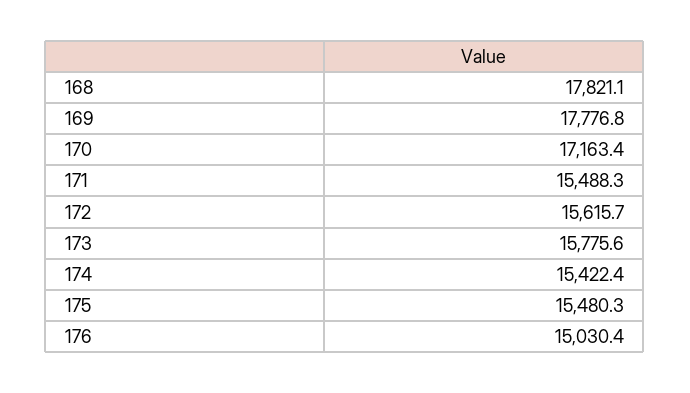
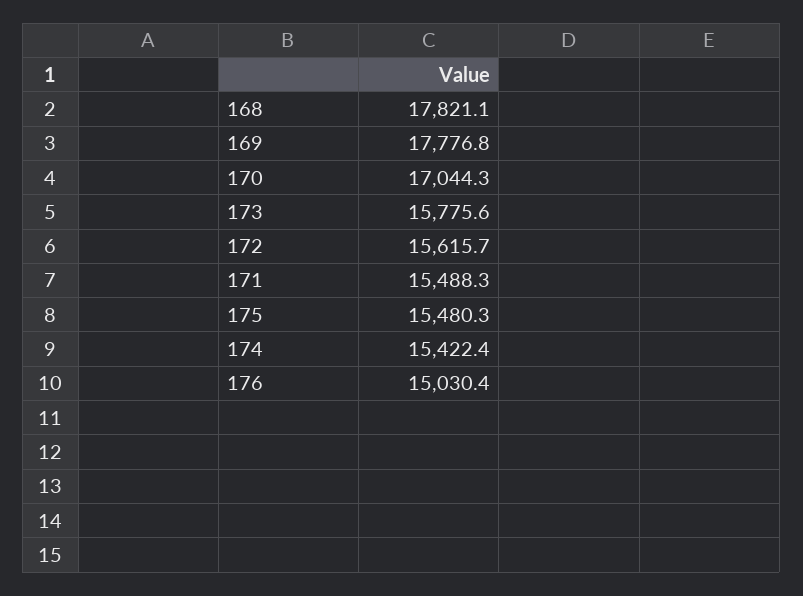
170: 17163.4 -> 17044.3

